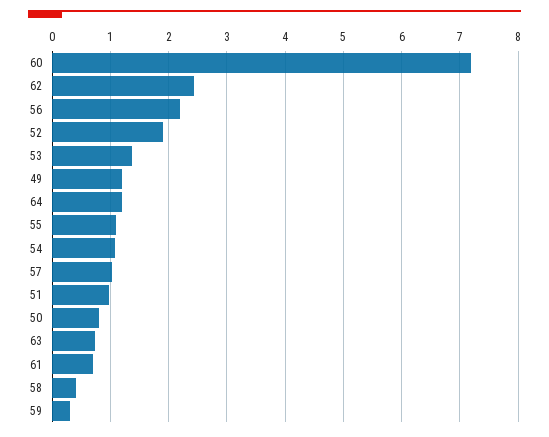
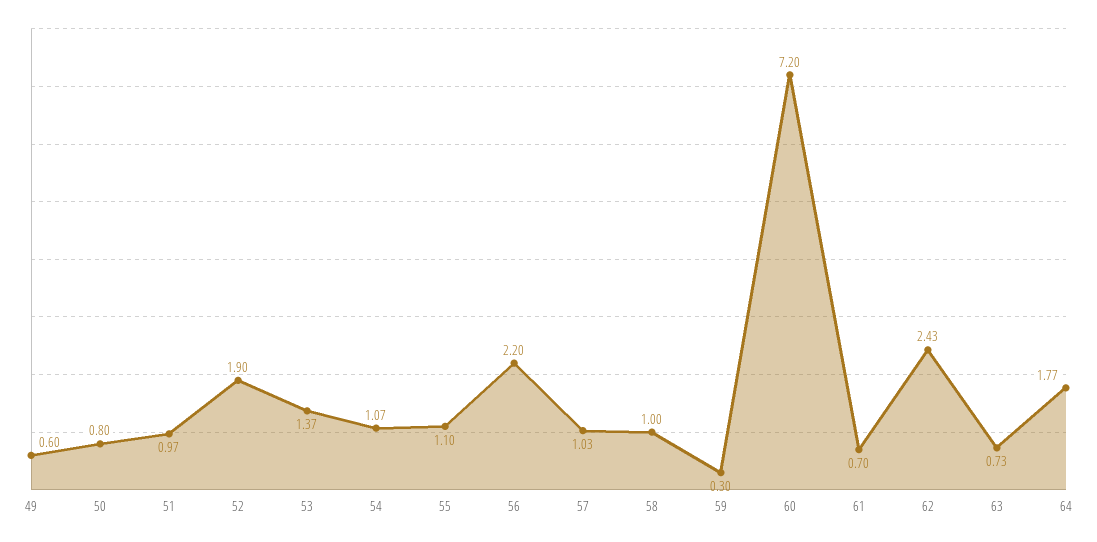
49: 1.2 -> 0.6
64: 1.2 -> 1.77
58: 0.4 -> 1

